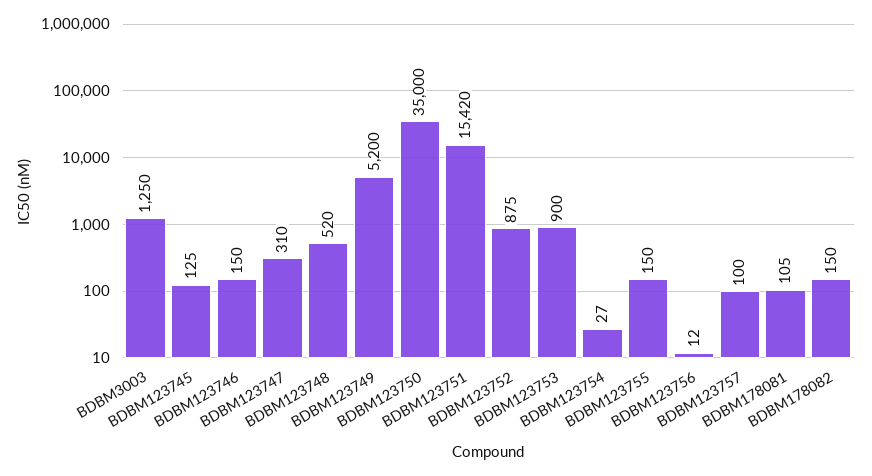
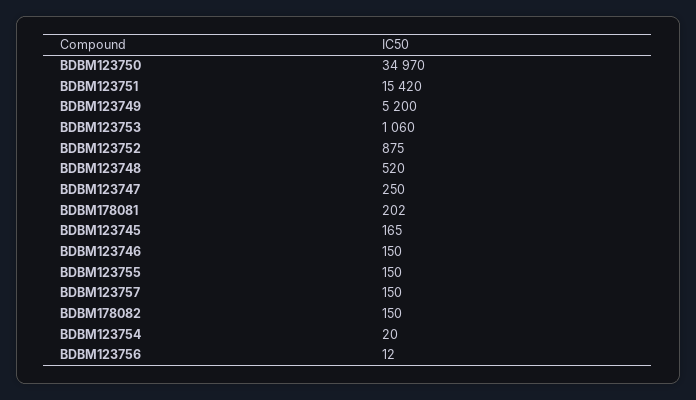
BDBM3003: 1250 -> none
BDBM123745: 125 -> 165
BDBM123747: 310 -> 250
BDBM123750: 35000 -> 34970
BDBM123753: 900 -> 1060
BDBM123754: 27 -> 20
BDBM123757: 100 -> 150
BDBM178081: 105 -> 202

